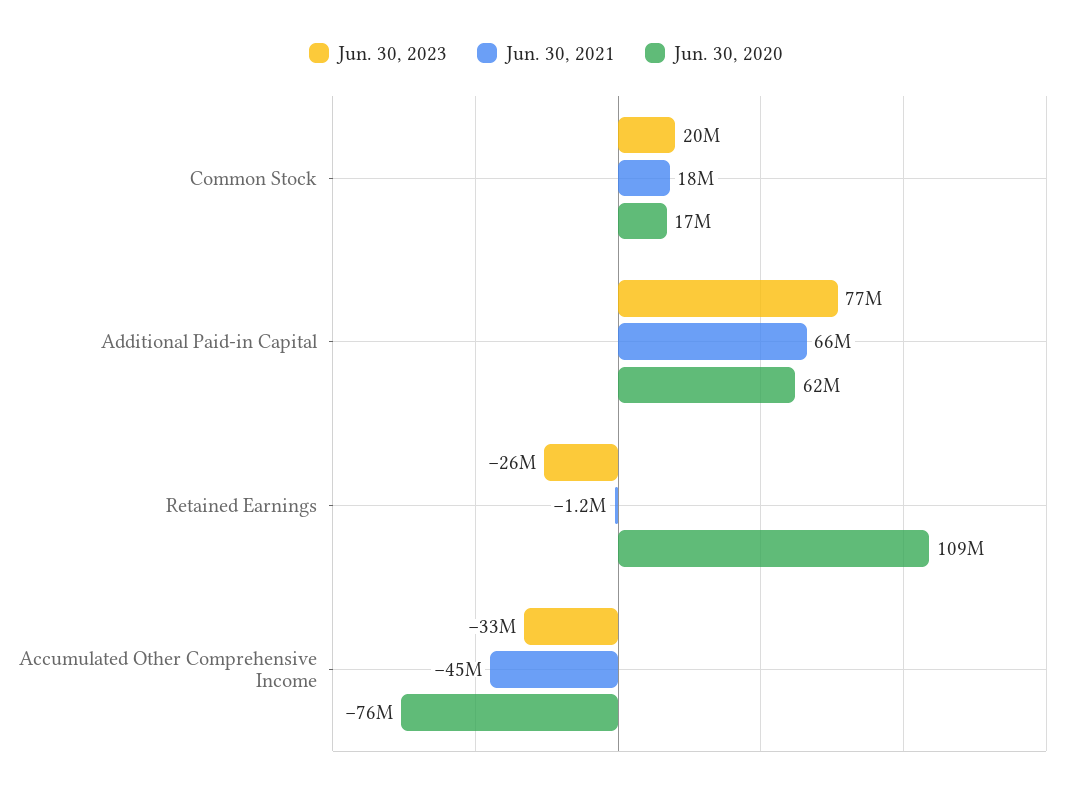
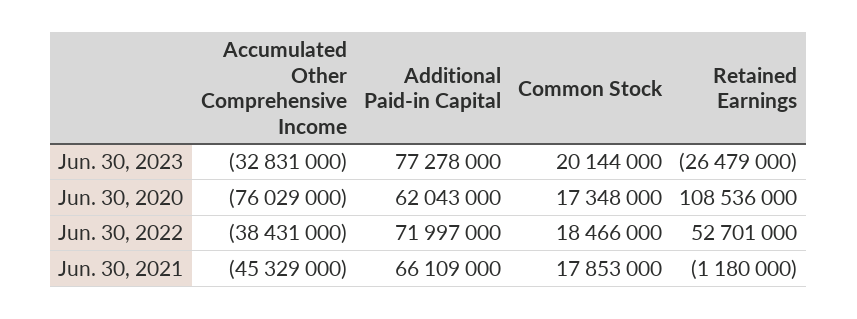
Jun. 30, 2022, Accumulated Other Comprehensive Income: none -> -38431000
Jun. 30, 2022, Additional Paid-in Capital: none -> 71997000
Jun. 30, 2022, Common Stock: none -> 18466000
Jun. 30, 2022, Retained Earnings: none -> 52701000

